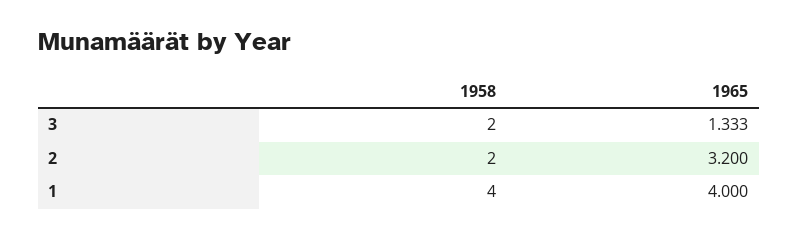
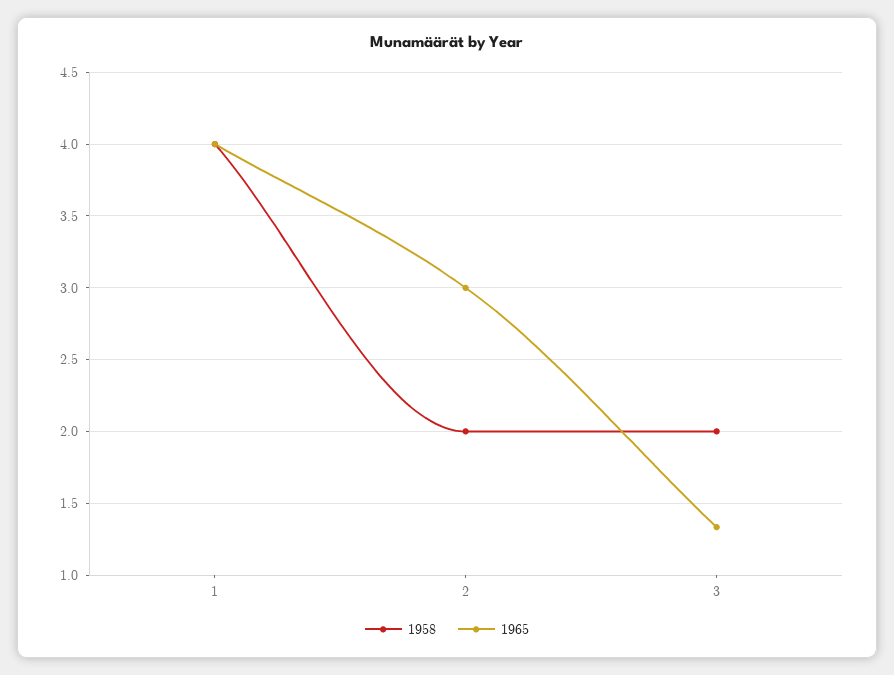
1965, 2: 3.2 -> 3

